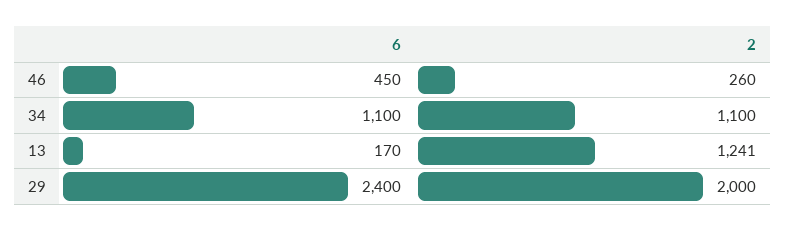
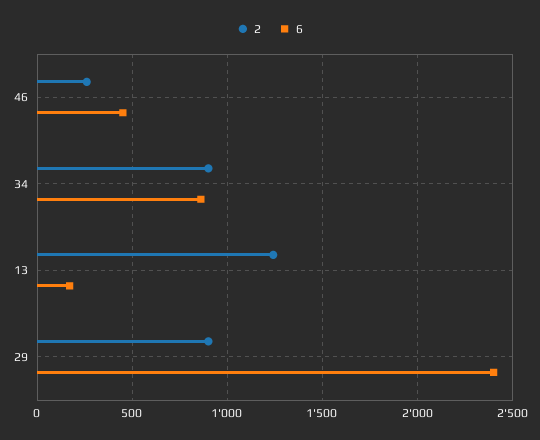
6, 34: 1100 -> 850
2, 34: 1100 -> 900
2, 29: 2000 -> 900

